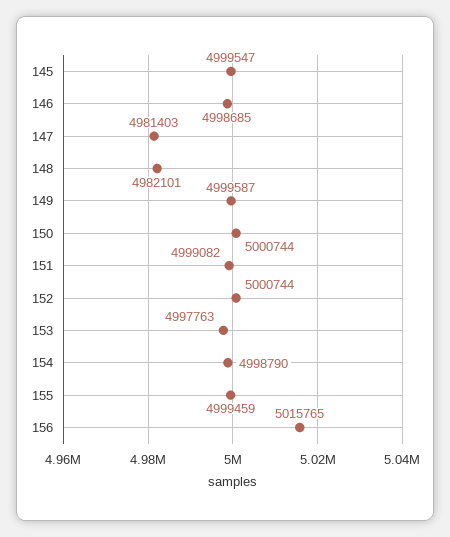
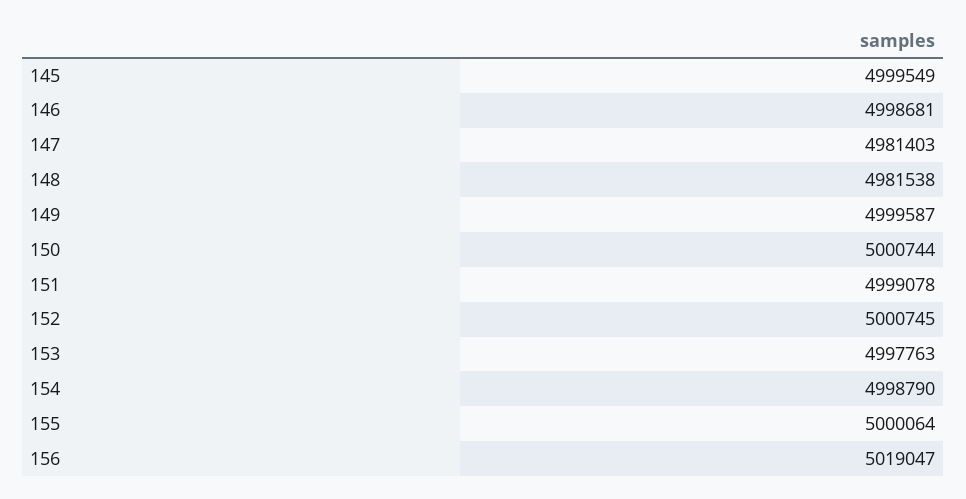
145: 4999547 -> 4999549
146: 4998685 -> 4998681
148: 4982101 -> 4981538
151: 4999082 -> 4999078
152: 5000744 -> 5000745
155: 4999459 -> 5000064
156: 5015765 -> 5019047

